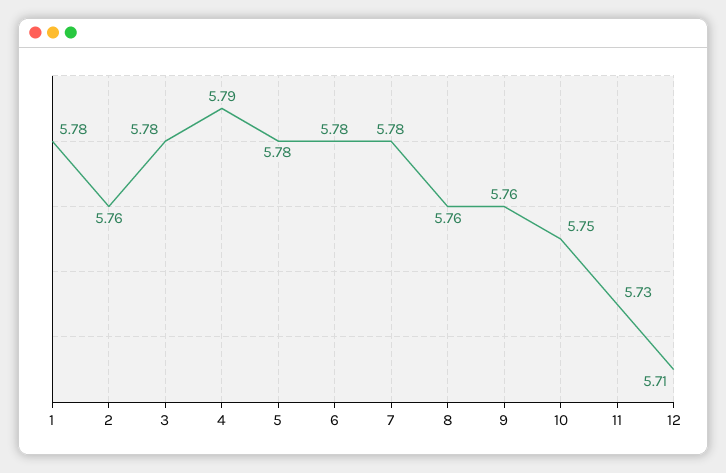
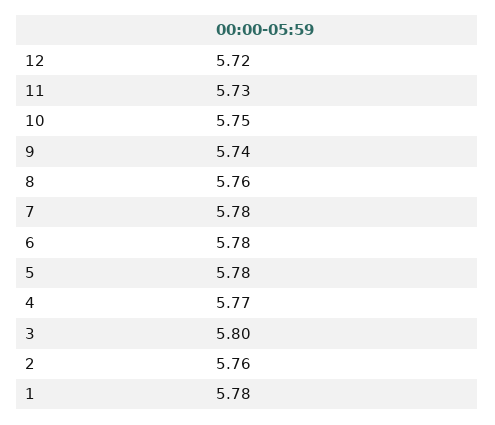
3: 5.78 -> 5.8
4: 5.79 -> 5.77
9: 5.76 -> 5.74
12: 5.71 -> 5.72

